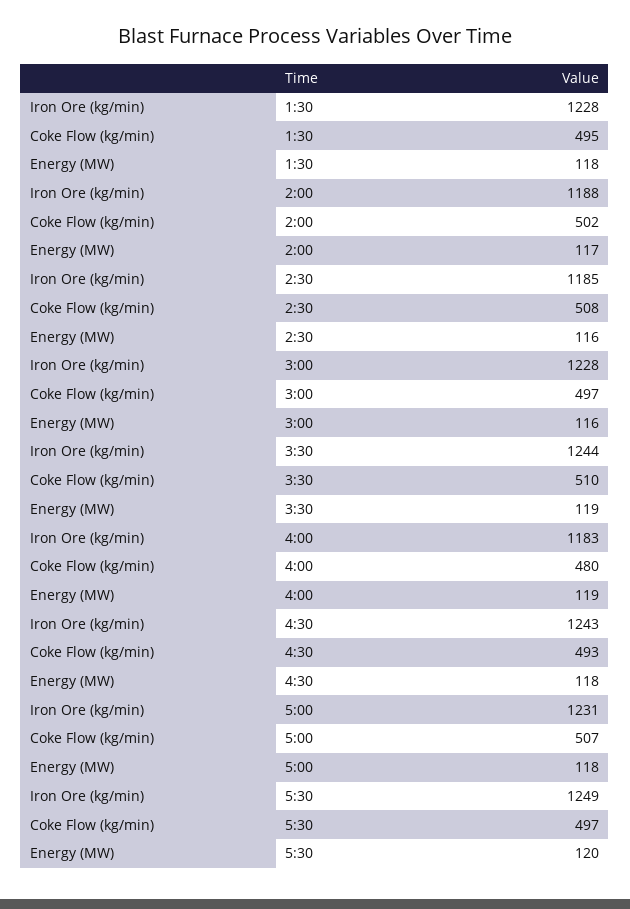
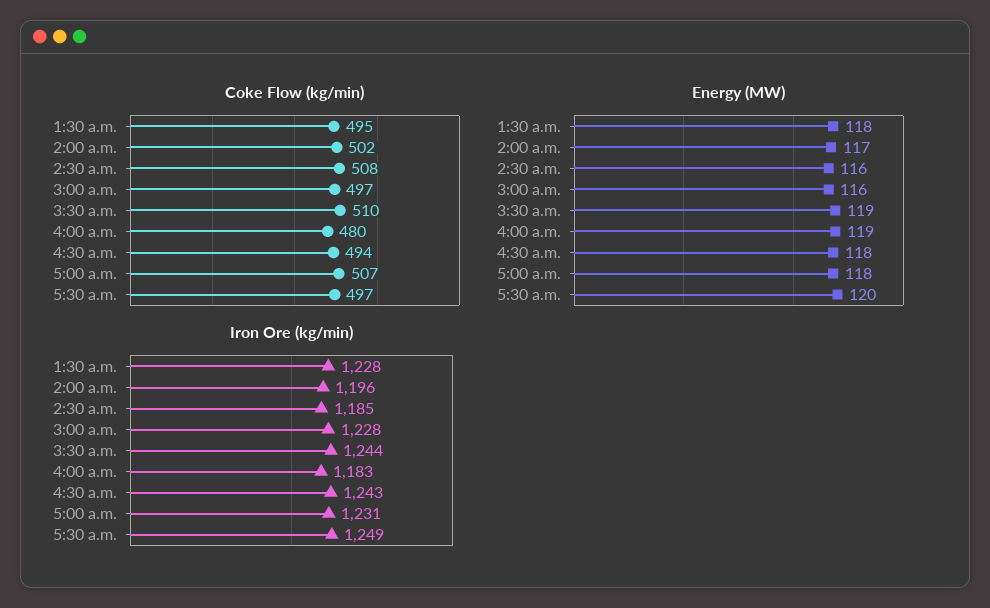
Iron Ore (kg/min), 2:00: 1188 -> 1196
Coke Flow (kg/min), 4:30: 493 -> 494

